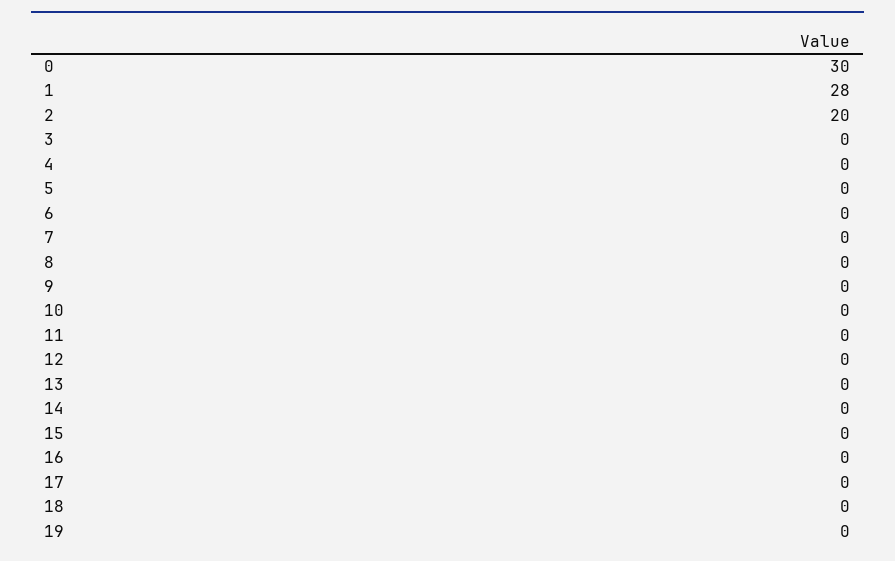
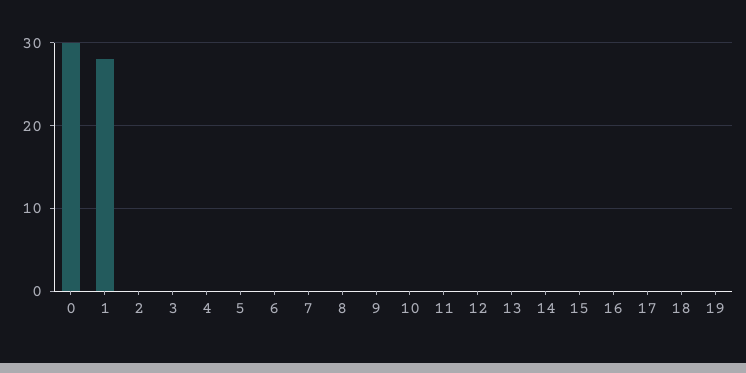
2: 20 -> 0

